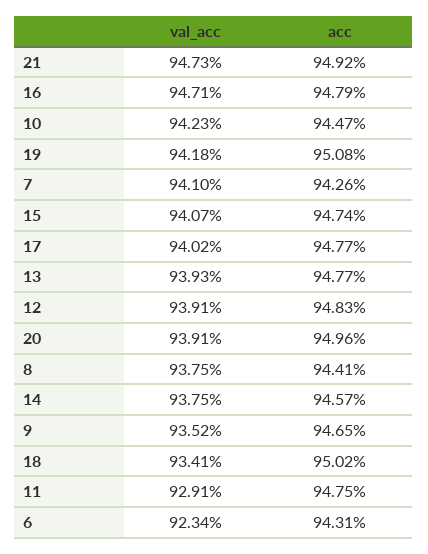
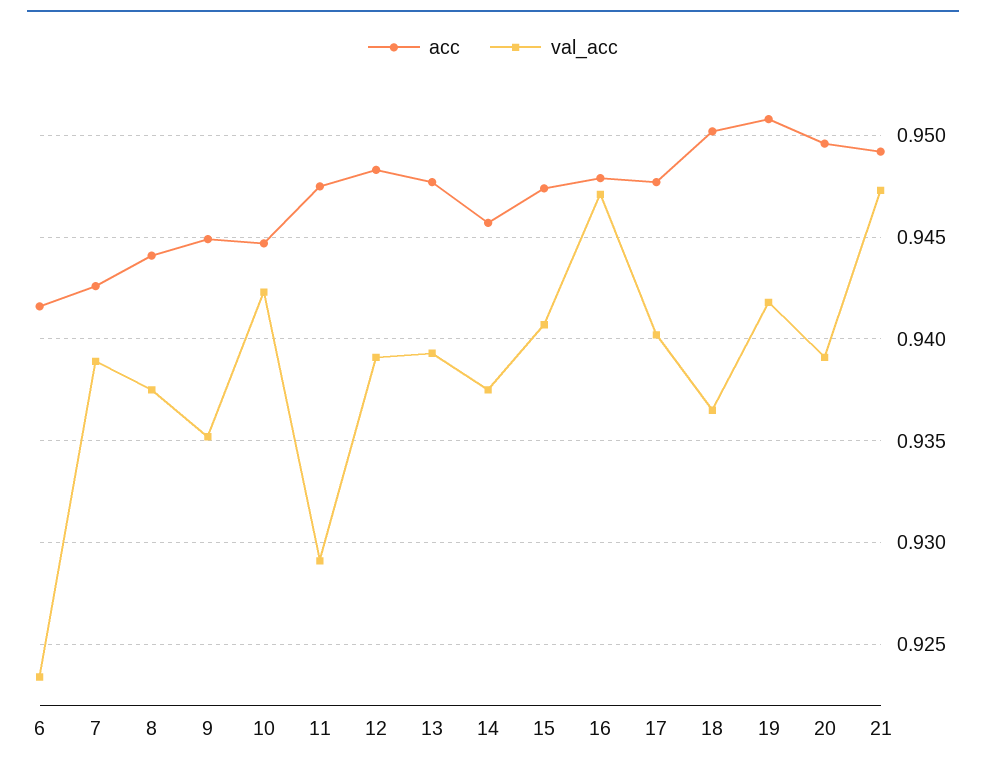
val_acc, 7: 0.941 -> 0.939
acc, 9: 0.9465 -> 0.945
val_acc, 18: 0.9341 -> 0.9365
acc, 6: 0.9431 -> 0.9415

